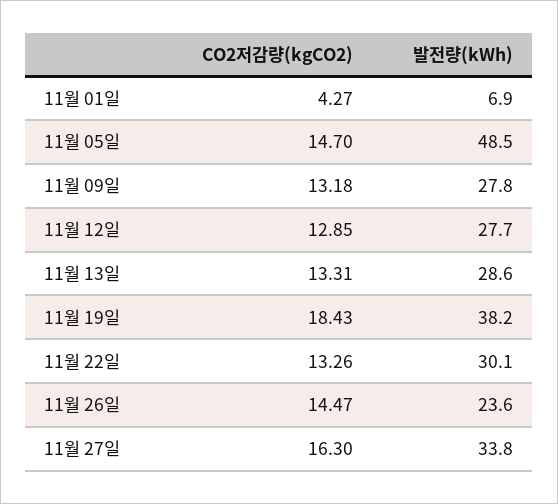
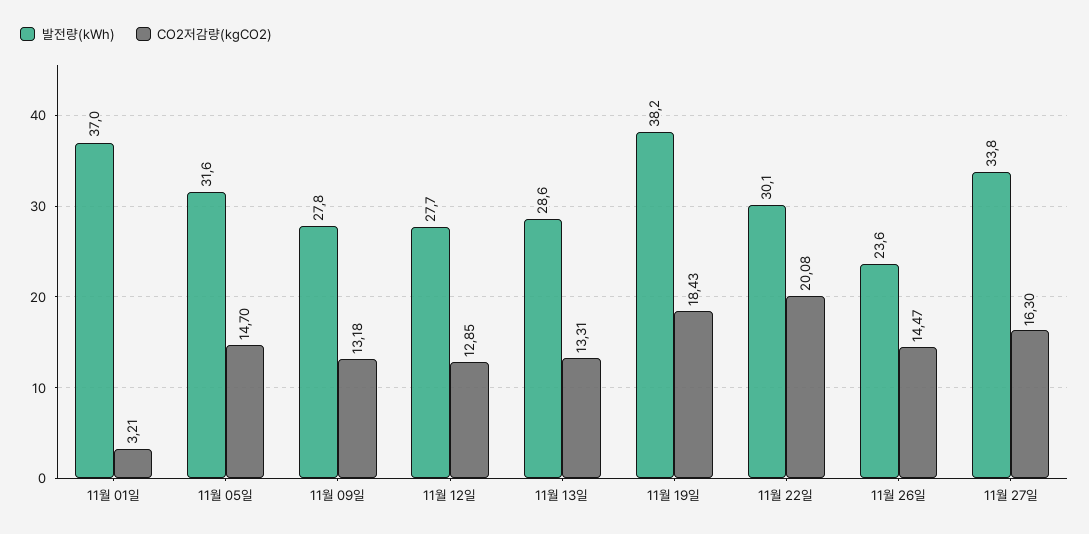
CO2저감량(kgCO2), 11월 01일: 4.27 -> 3.21
발전량(kWh), 11월 01일: 6.9 -> 37
발전량(kWh), 11월 05일: 48.5 -> 31.6
CO2저감량(kgCO2), 11월 22일: 13.26 -> 20.08

